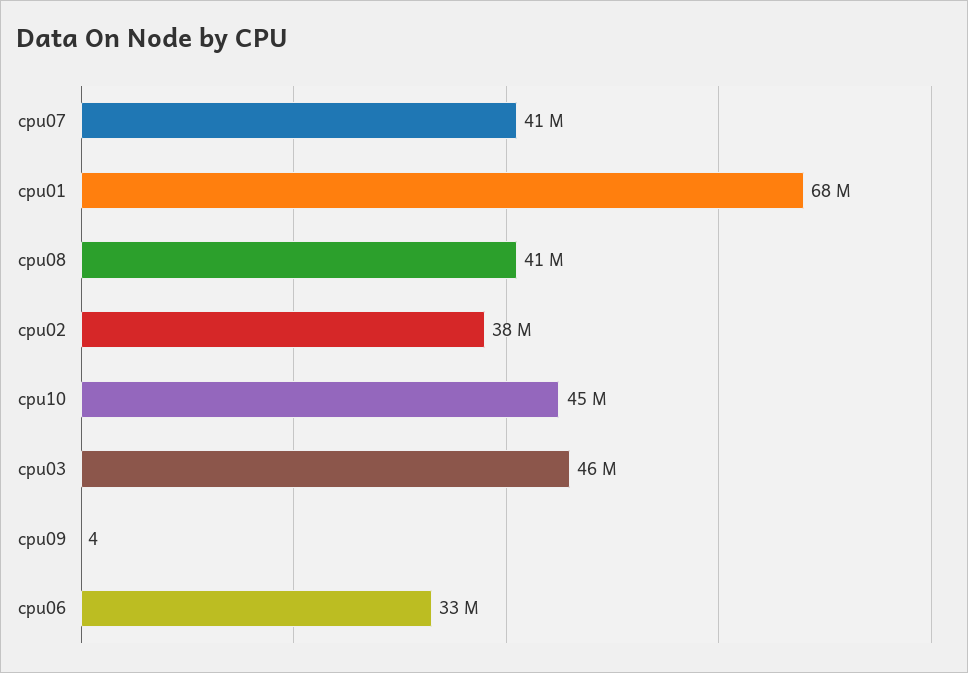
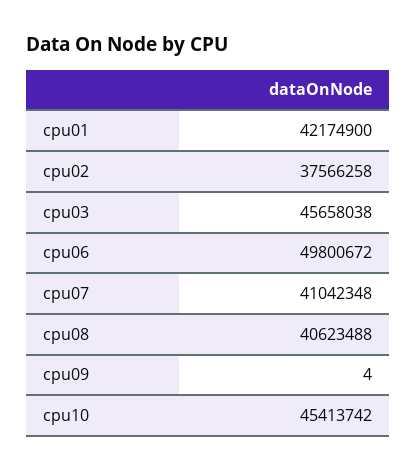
cpu01: 68000000 -> 42174900
cpu06: 33000000 -> 49800672

